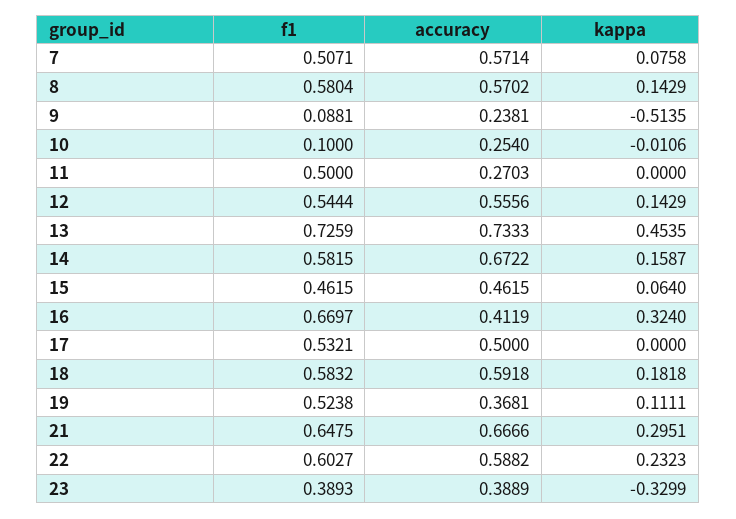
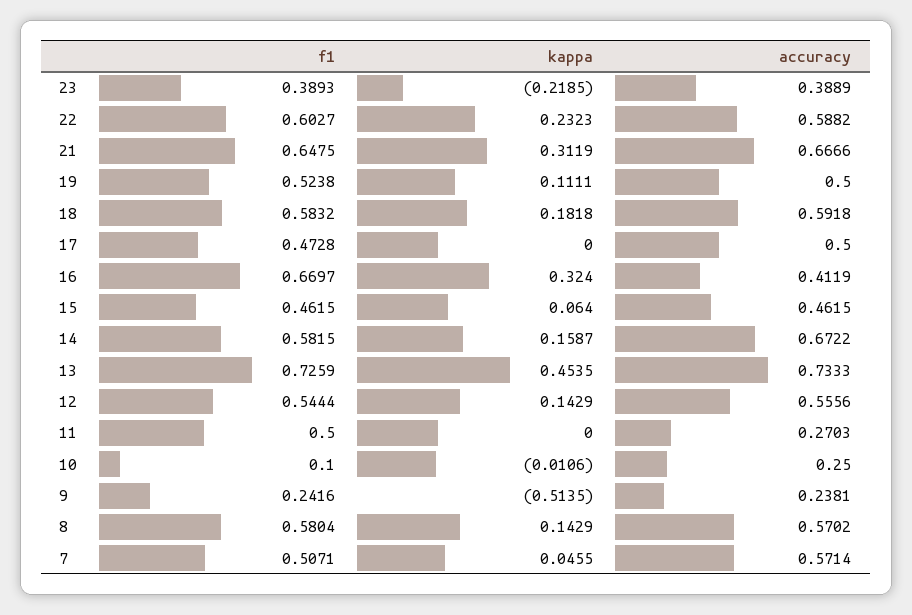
kappa, 7: 0.0758 -> 0.0455
f1, 9: 0.0881 -> 0.2416
accuracy, 10: 0.254 -> 0.25
f1, 17: 0.5321 -> 0.4728
accuracy, 19: 0.3681 -> 0.5
kappa, 21: 0.2951 -> 0.3119
kappa, 23: -0.3299 -> -0.2185

